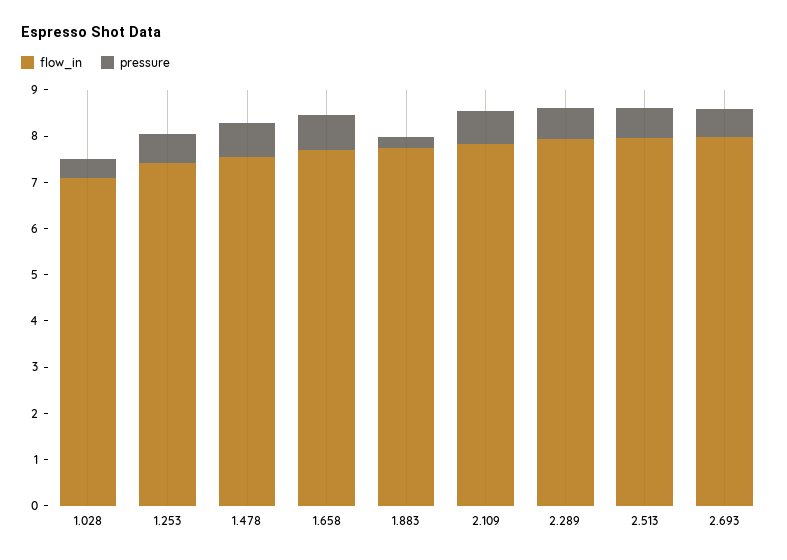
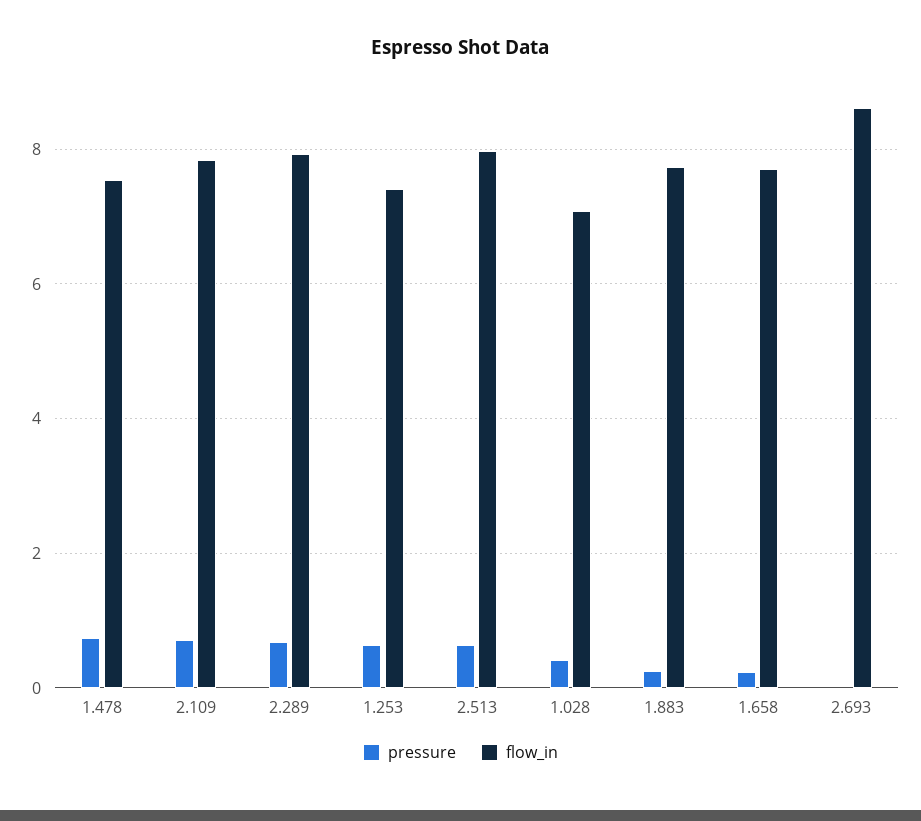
pressure, 1.658: 0.8 -> 0.2
flow_in, 2.693: 8 -> 8.6
pressure, 2.693: 0.6 -> 0

